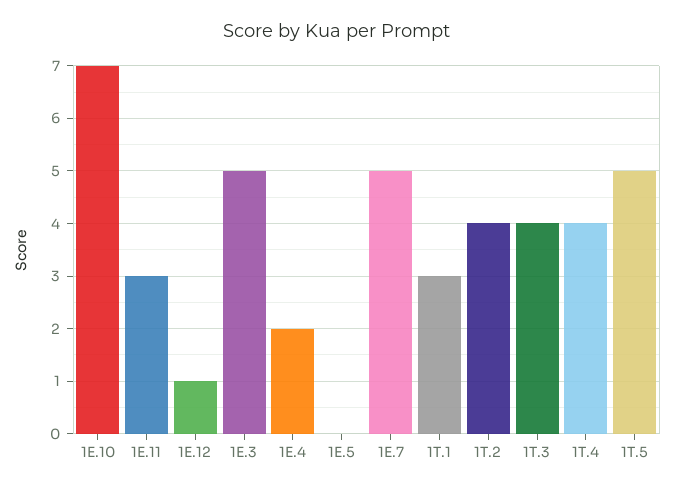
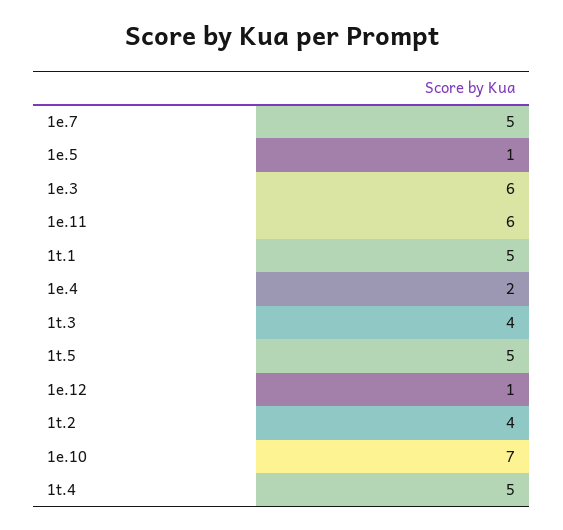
1E.11: 3 -> 6
1E.3: 5 -> 6
1E.5: 0 -> 1
1T.1: 3 -> 5
1T.4: 4 -> 5

